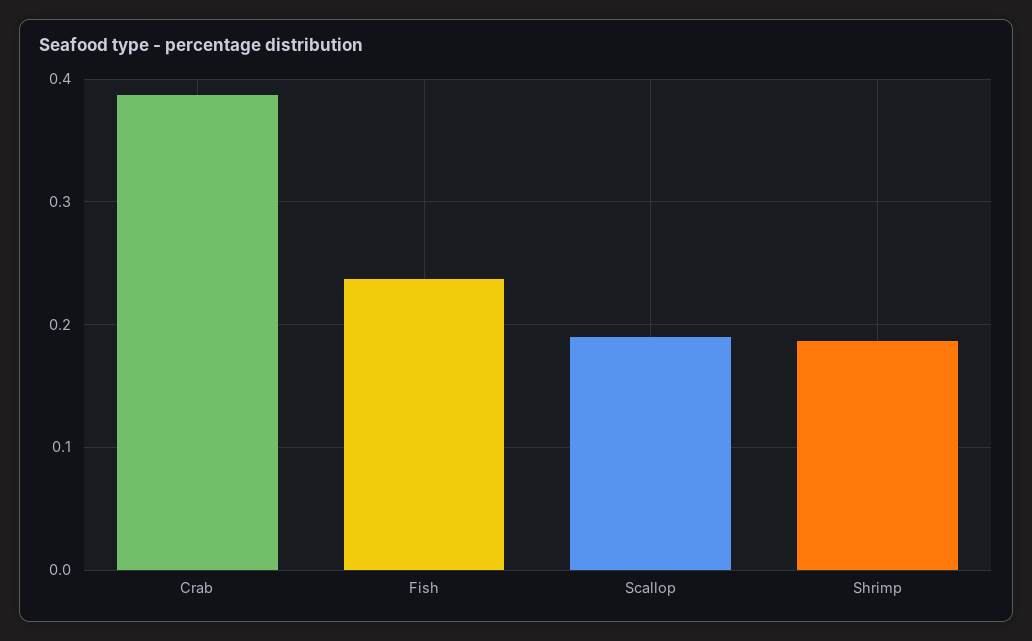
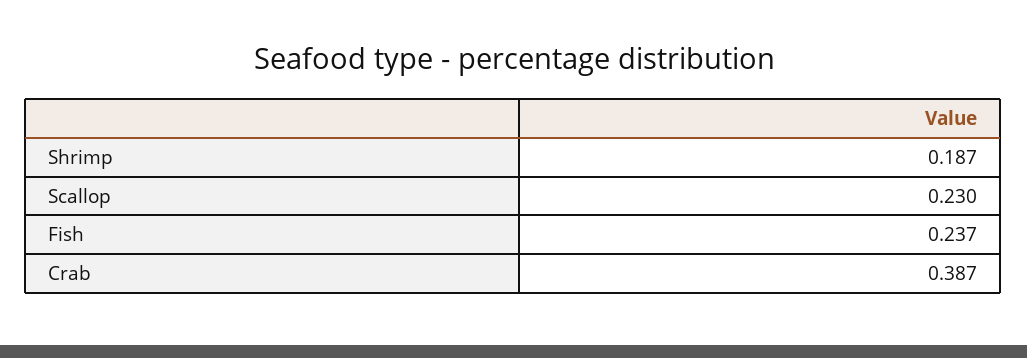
Scallop: 0.19 -> 0.23

